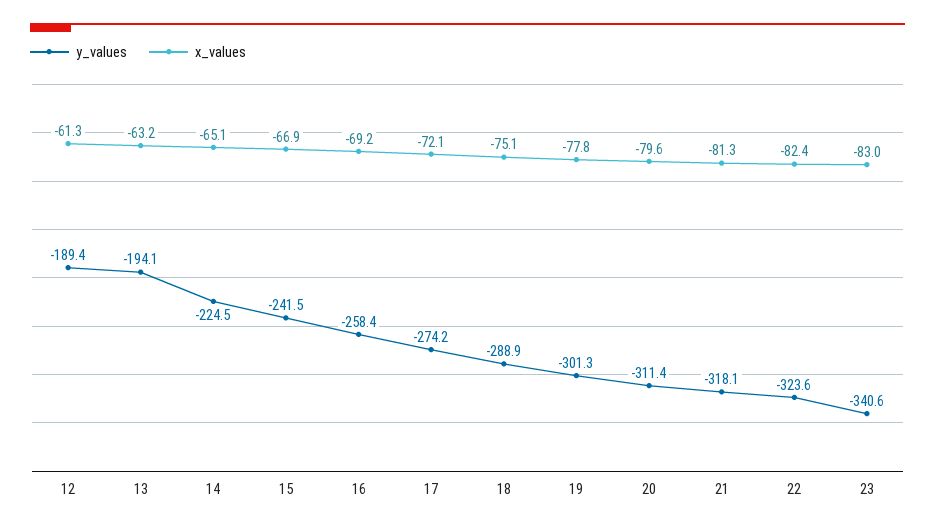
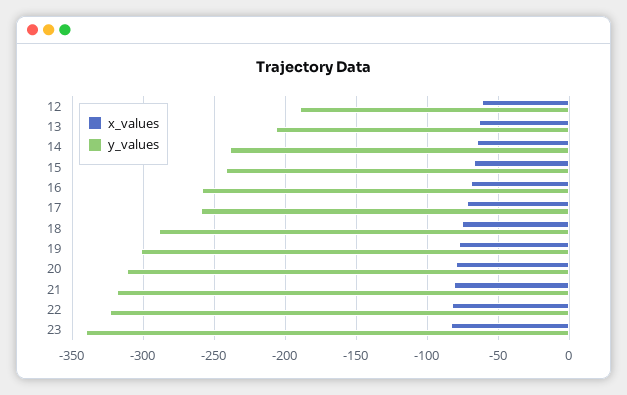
y_values, 13: -194.1 -> -205
y_values, 14: -224.5 -> -240
y_values, 17: -274.2 -> -260

